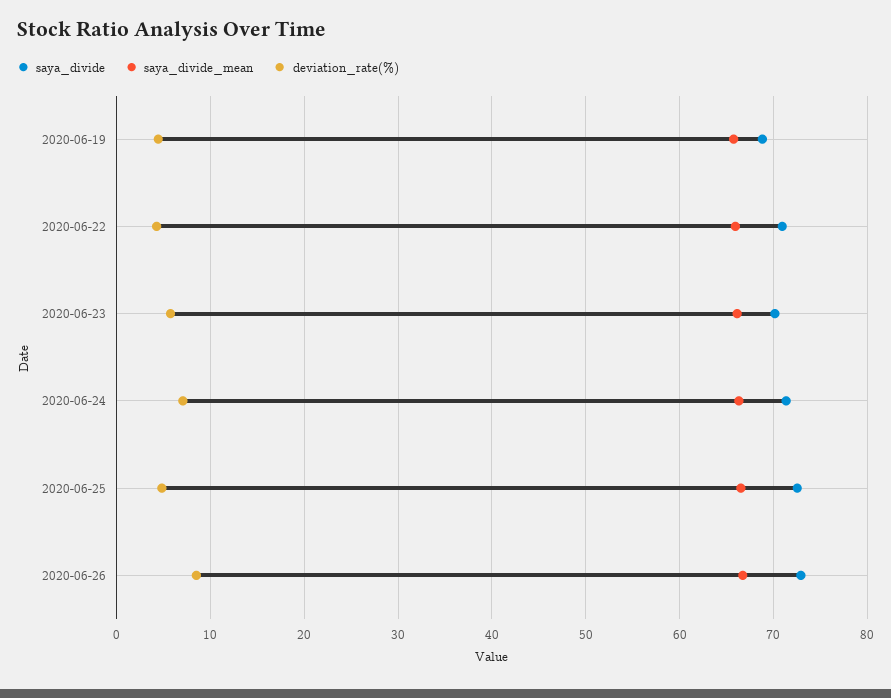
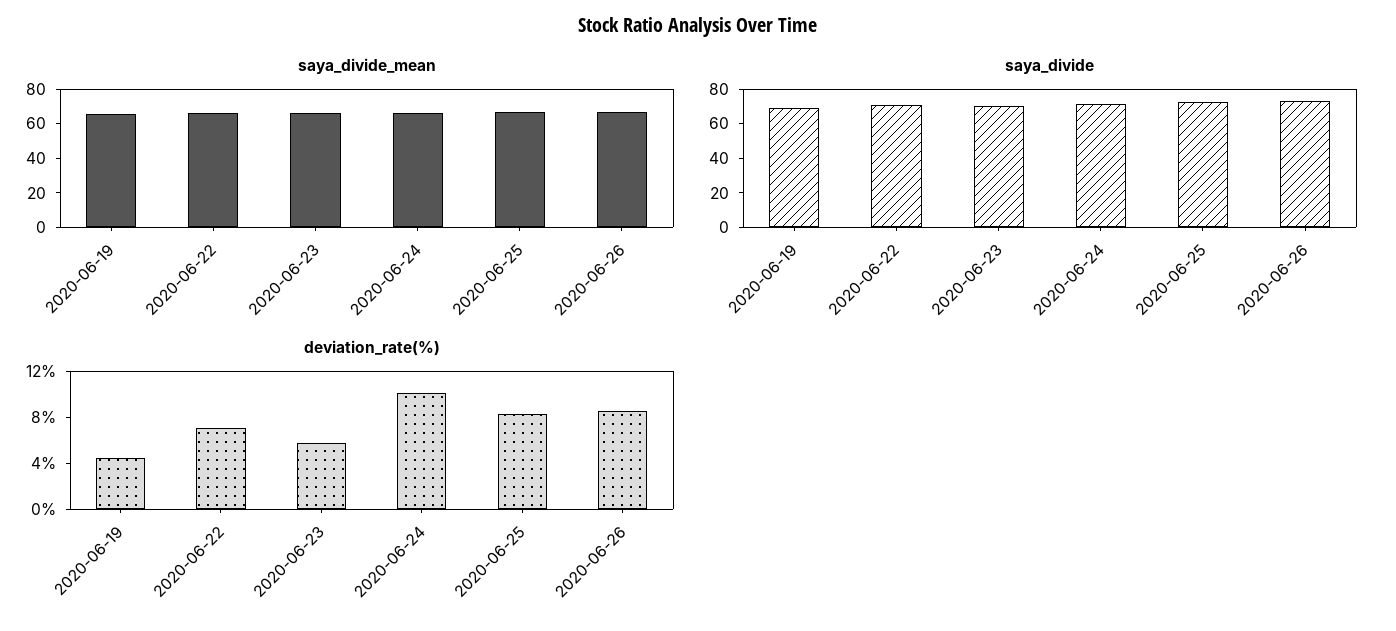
deviation_rate(%), 2020-06-22: 4 -> 7
deviation_rate(%), 2020-06-24: 7 -> 10
deviation_rate(%), 2020-06-25: 5 -> 8

